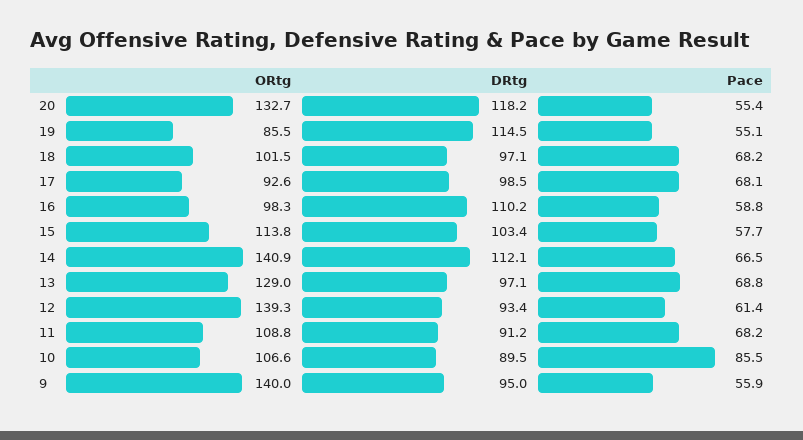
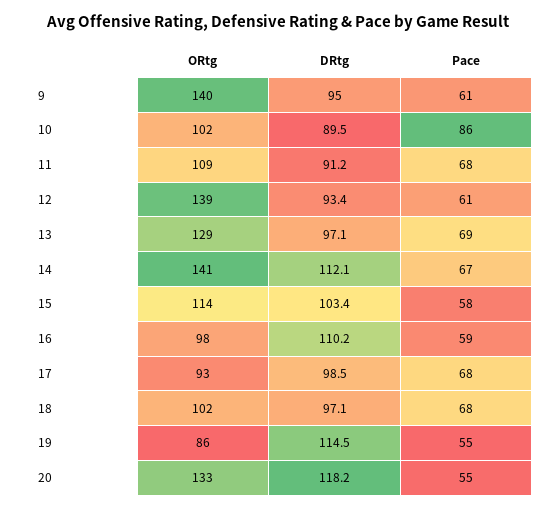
ORtg, 10: 106.6 -> 102
Pace, 9: 55.9 -> 61

